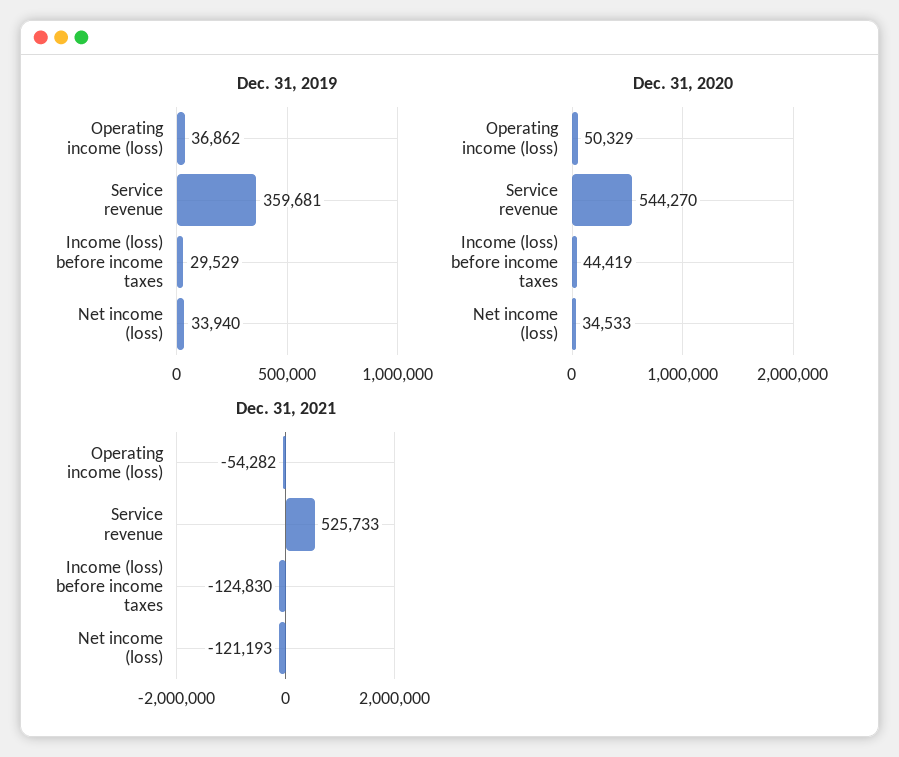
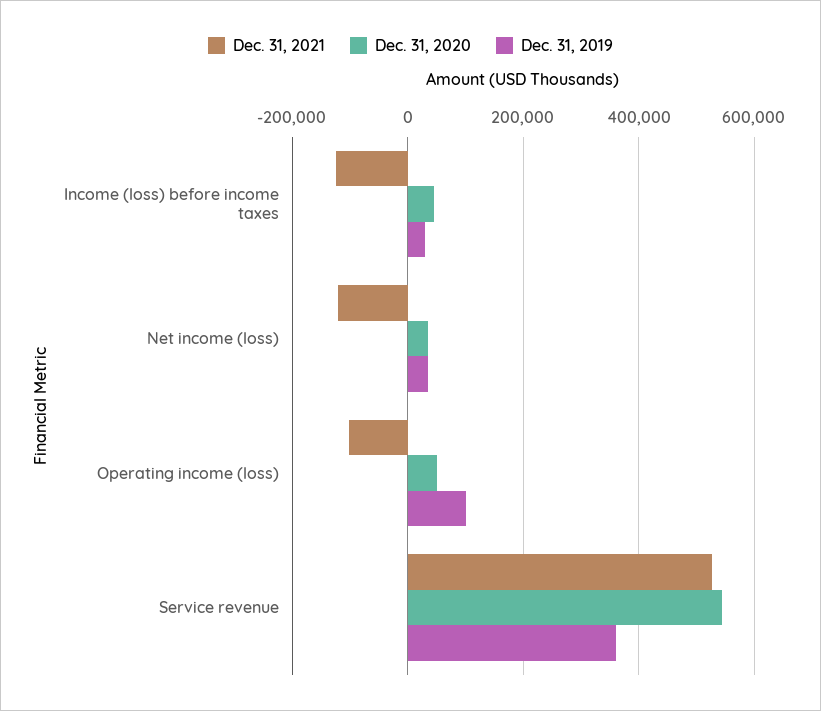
Dec. 31, 2019, Operating income (loss): 36862 -> 100000
Dec. 31, 2021, Operating income (loss): -54282 -> -100000

